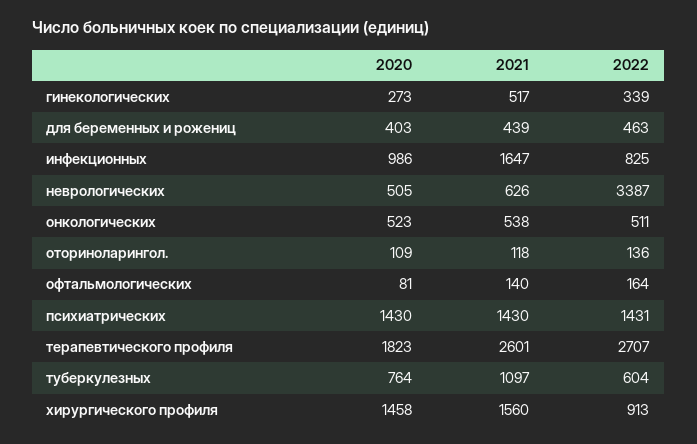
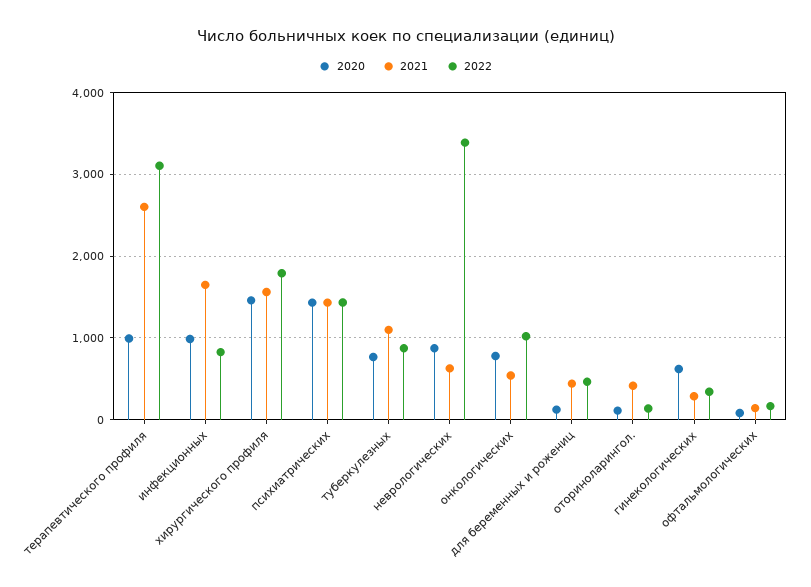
2020, гинекологических: 273 -> 600
2021, гинекологических: 517 -> 300
2020, для беременных и рожениц: 403 -> 100
2020, неврологических: 505 -> 900
2020, онкологических: 523 -> 800
2022, онкологических: 511 -> 1000
2021, оториноларингол.: 118 -> 400
2020, терапевтического профиля: 1823 -> 1000
2022, терапевтического профиля: 2707 -> 3100
2022, туберкулезных: 604 -> 900
2022, хирургического профиля: 913 -> 1800

